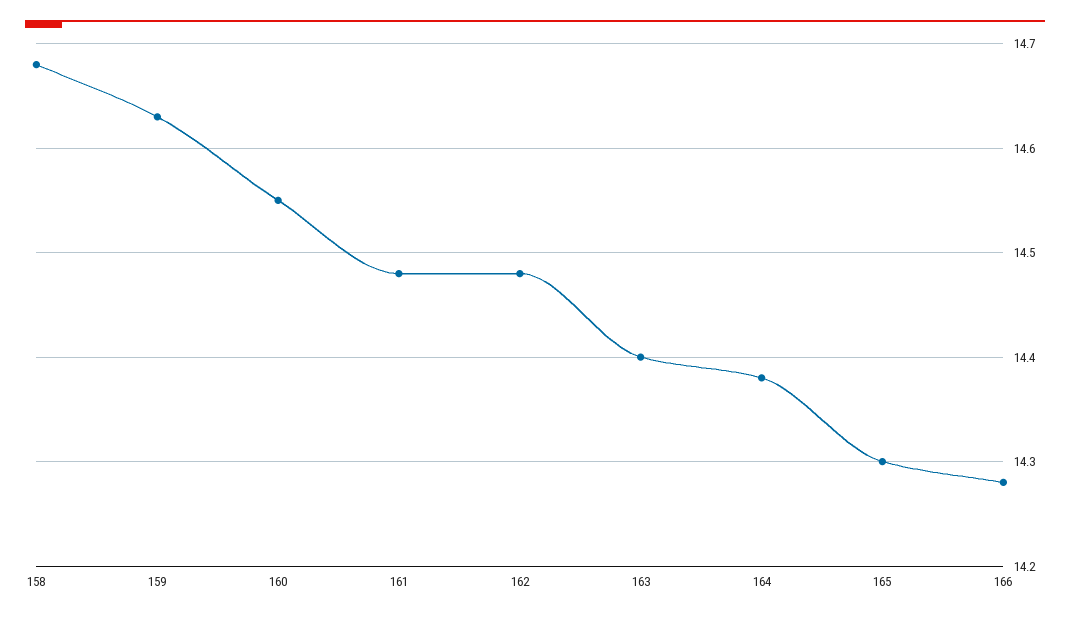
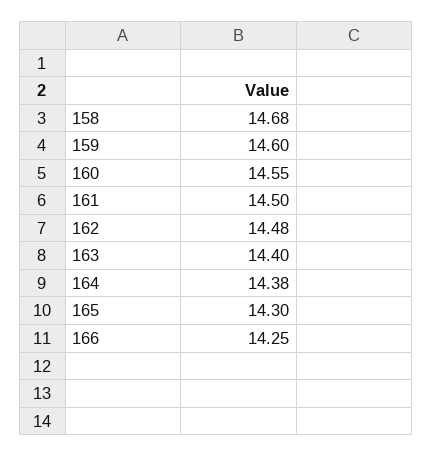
159: 14.63 -> 14.6
161: 14.48 -> 14.5
166: 14.28 -> 14.25

